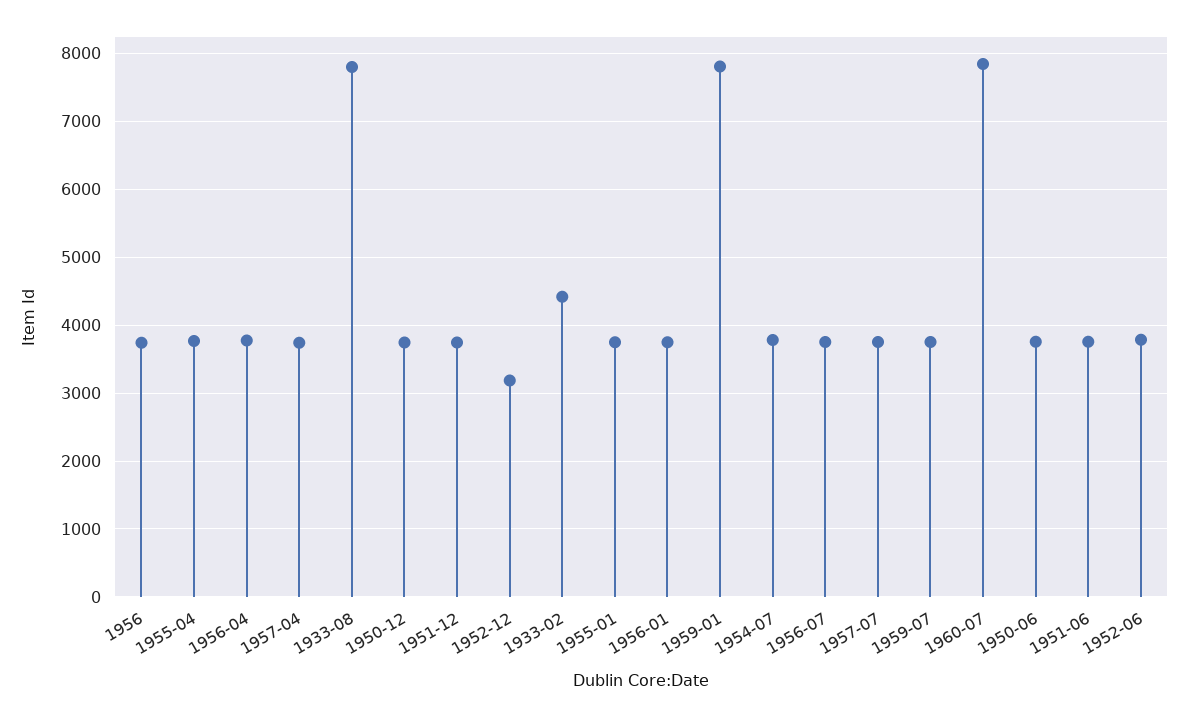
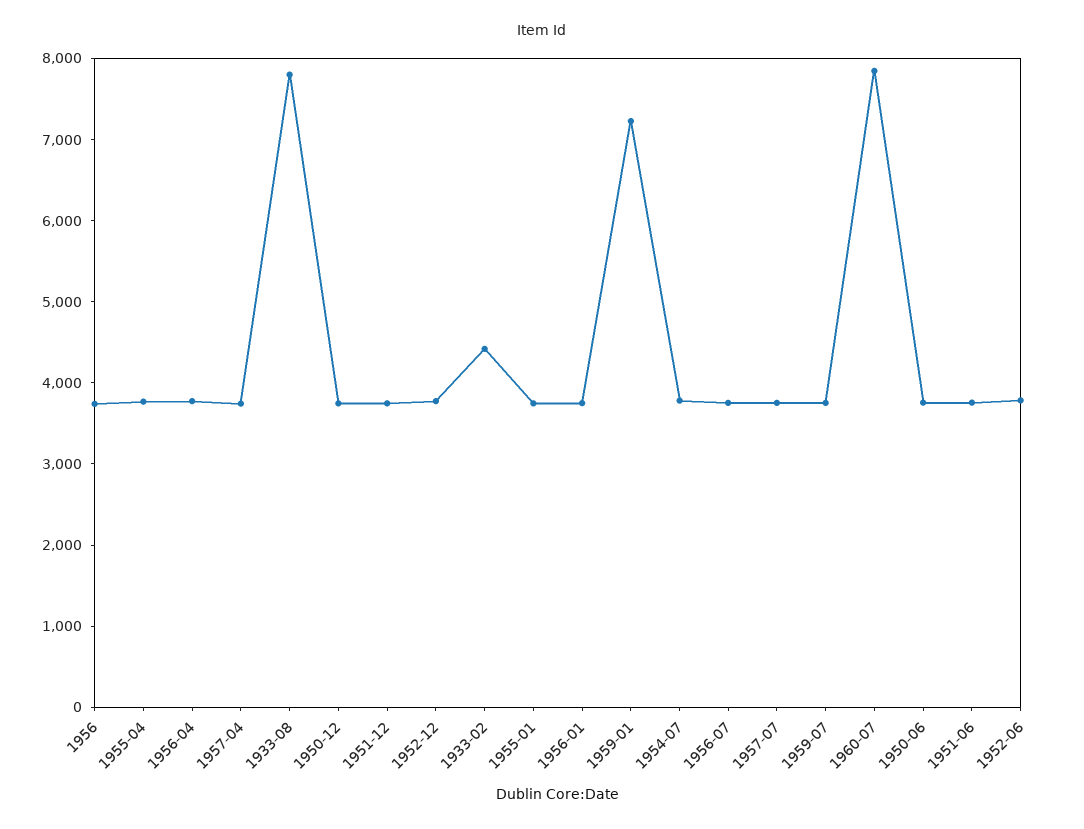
1952-12: 3200 -> 3800
1959-01: 7800 -> 7200

